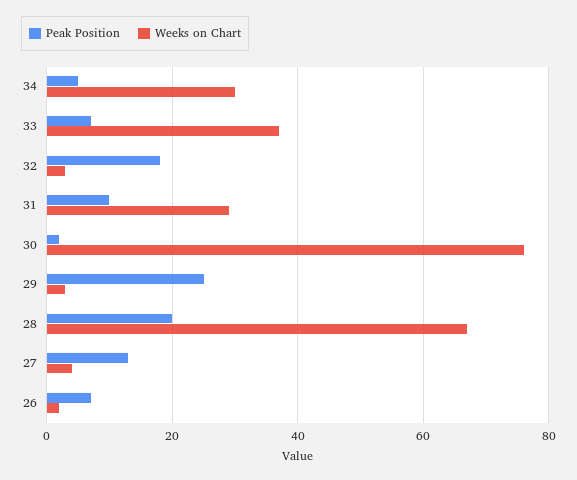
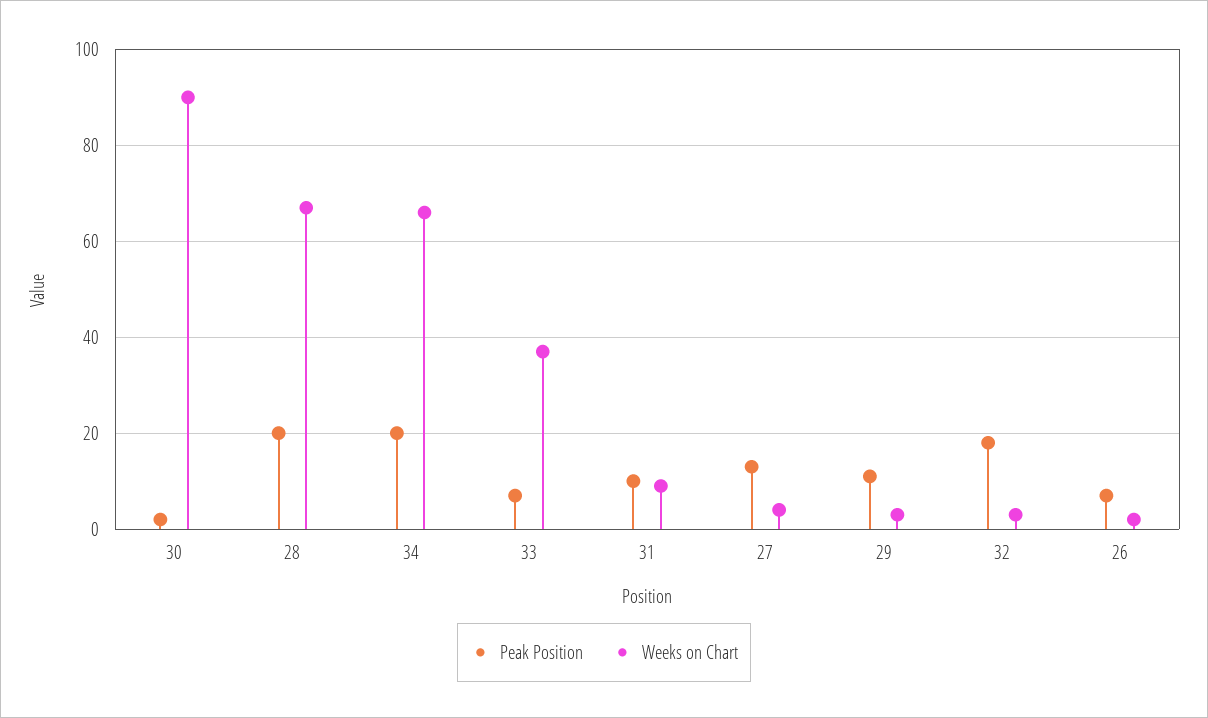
Peak Position, 34: 5 -> 20
Weeks on Chart, 34: 30 -> 65
Weeks on Chart, 31: 30 -> 10
Weeks on Chart, 30: 75 -> 90
Peak Position, 29: 25 -> 10

